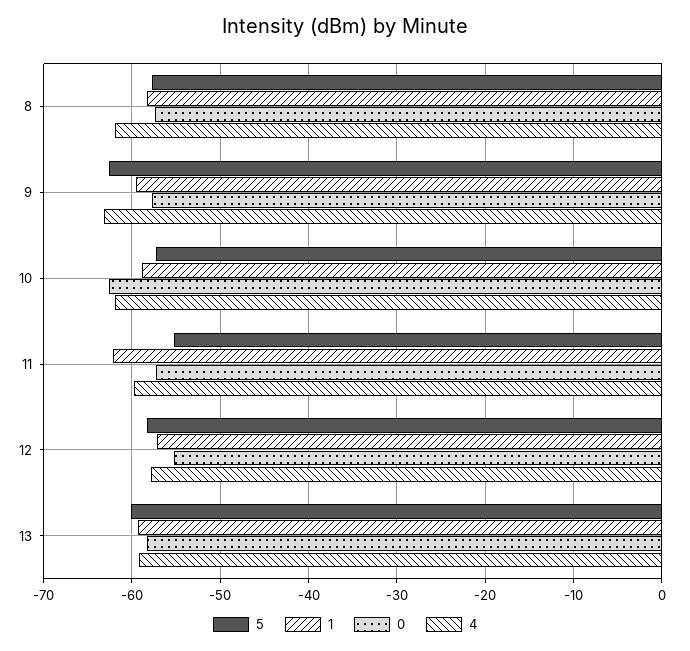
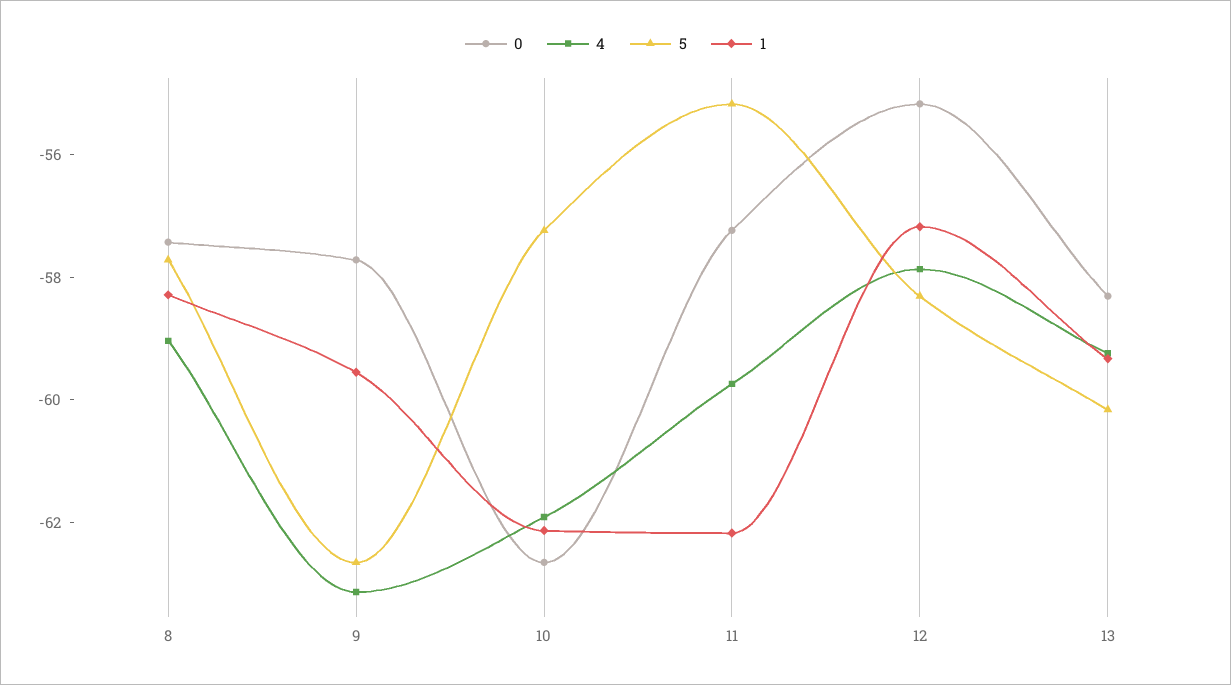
4, 8: -62 -> -59
1, 10: -59 -> -62

